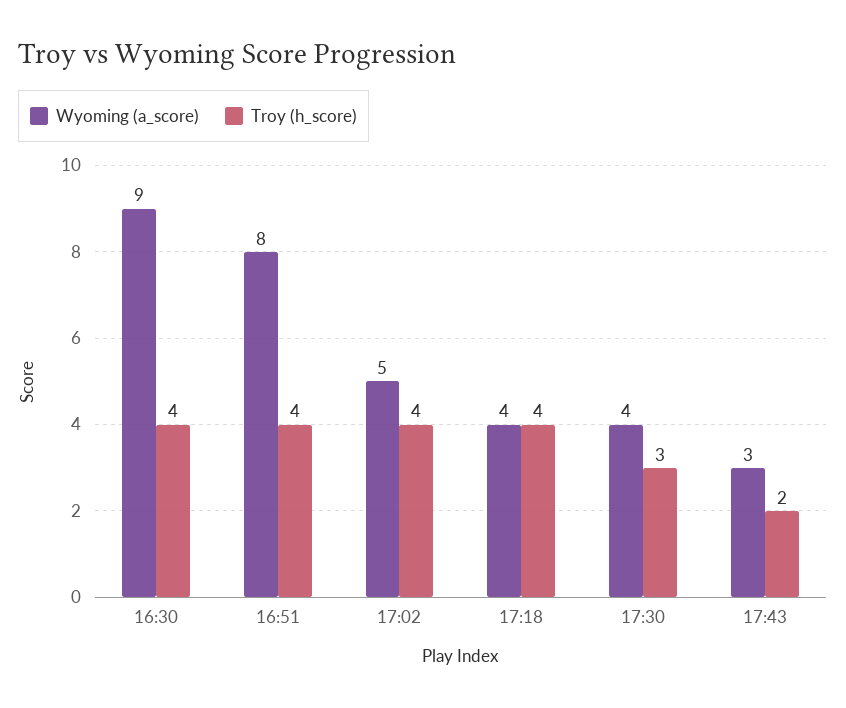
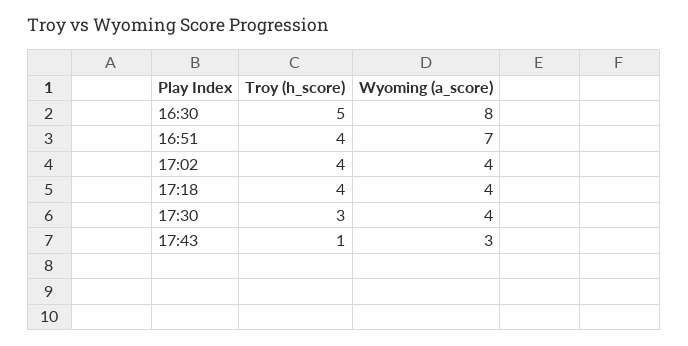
Wyoming (a_score), 16:30: 9 -> 8
Troy (h_score), 16:30: 4 -> 5
Wyoming (a_score), 16:51: 8 -> 7
Wyoming (a_score), 17:02: 5 -> 4
Troy (h_score), 17:43: 2 -> 1

